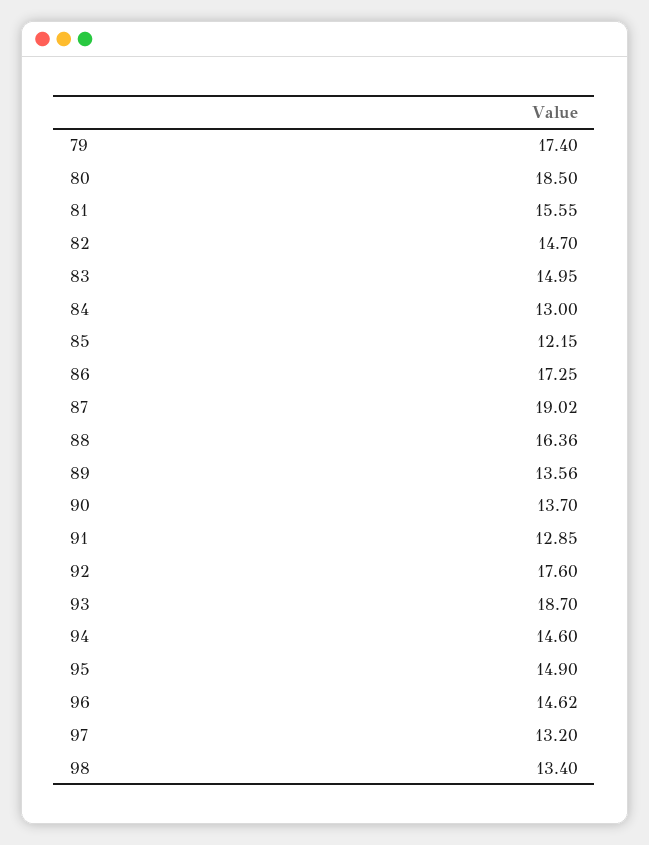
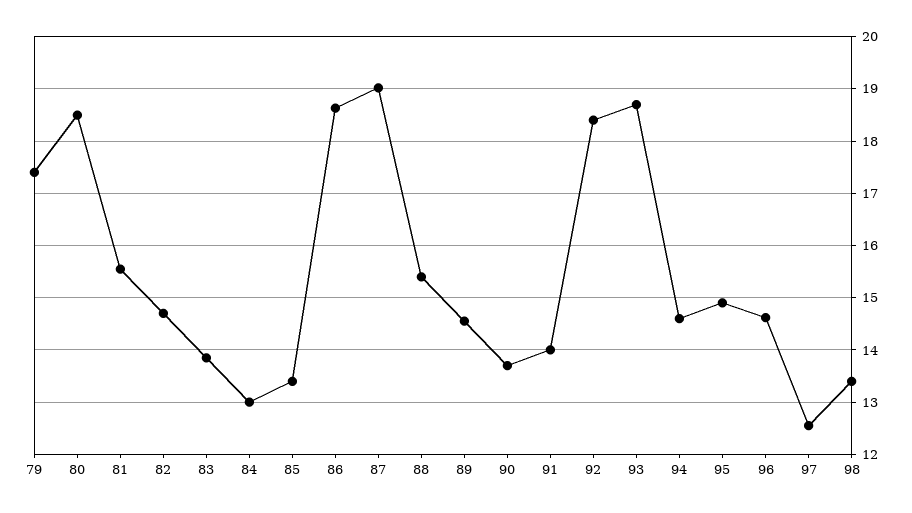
83: 14.95 -> 13.8
85: 12.15 -> 13.4
86: 17.25 -> 18.6
88: 16.36 -> 15.4
89: 13.56 -> 14.6
91: 12.85 -> 14
92: 17.6 -> 18.4
97: 13.2 -> 12.6

